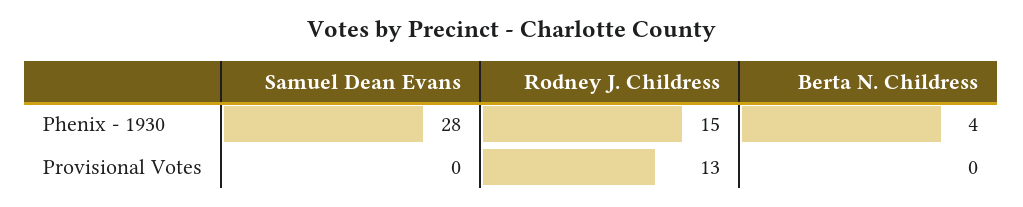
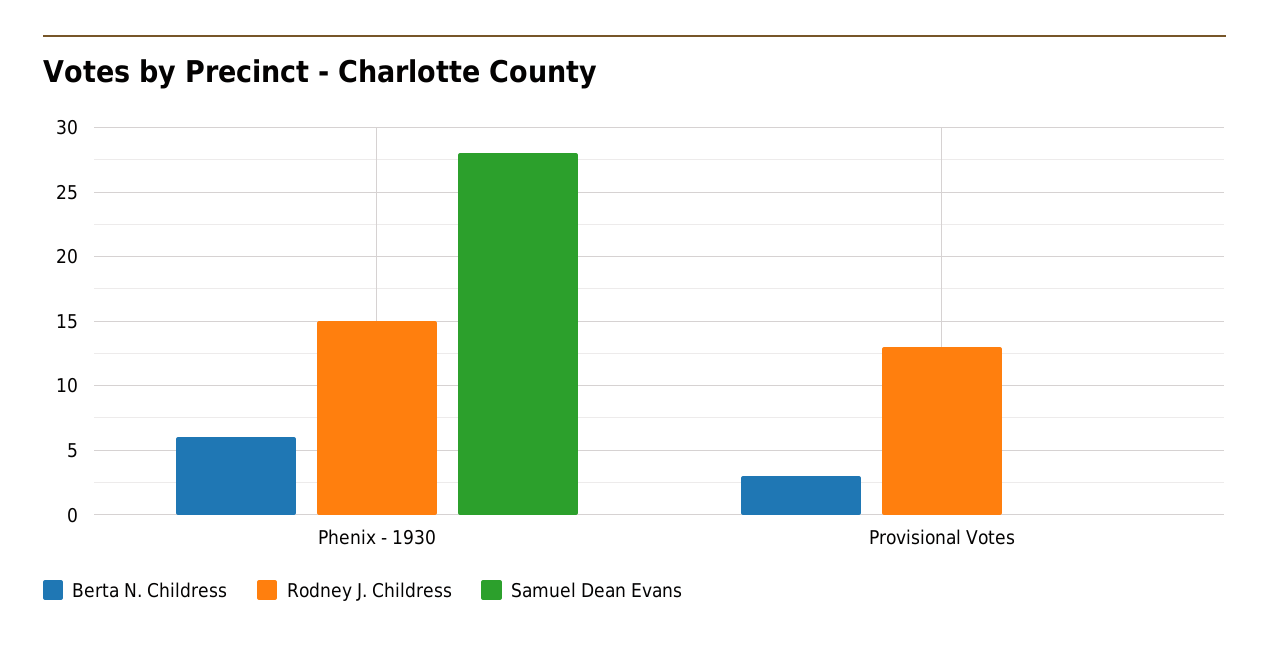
Berta N. Childress, Phenix - 1930: 4 -> 6
Berta N. Childress, Provisional Votes: 0 -> 3

